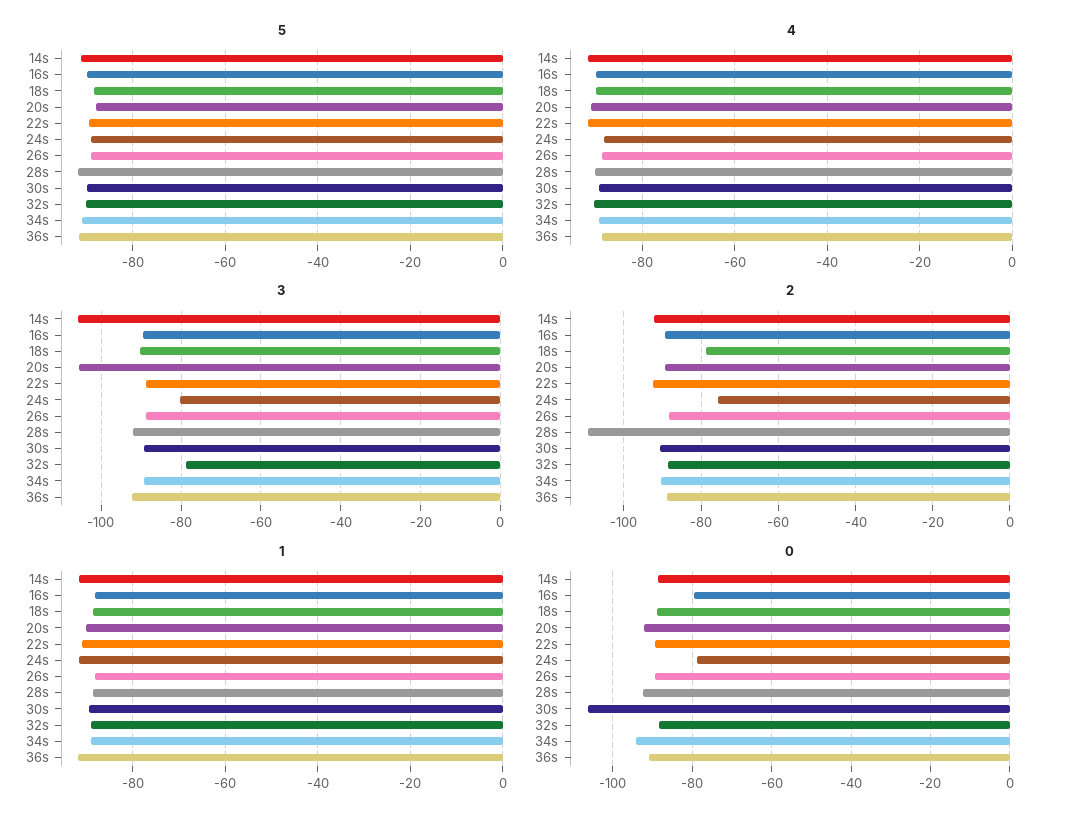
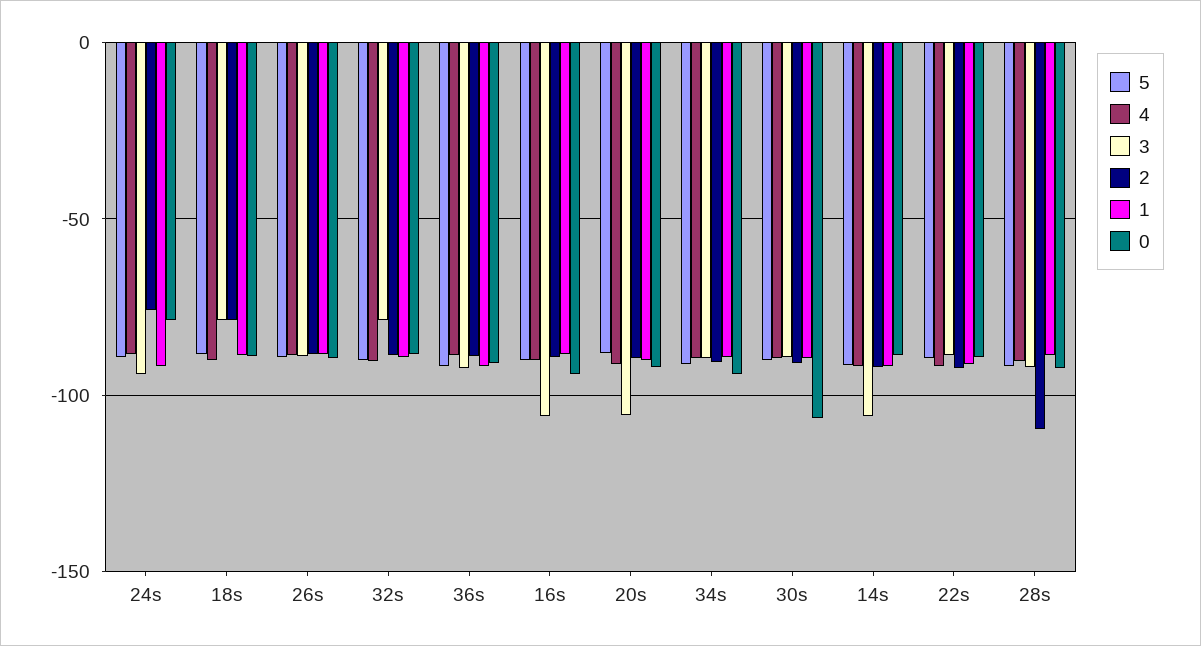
3, 16s: -90 -> -105
3, 18s: -90 -> -80
3, 24s: -80 -> -95
0, 16s: -80 -> -95

